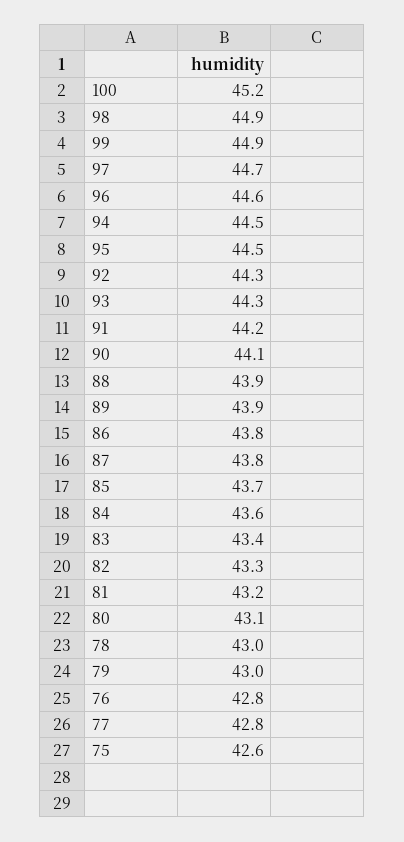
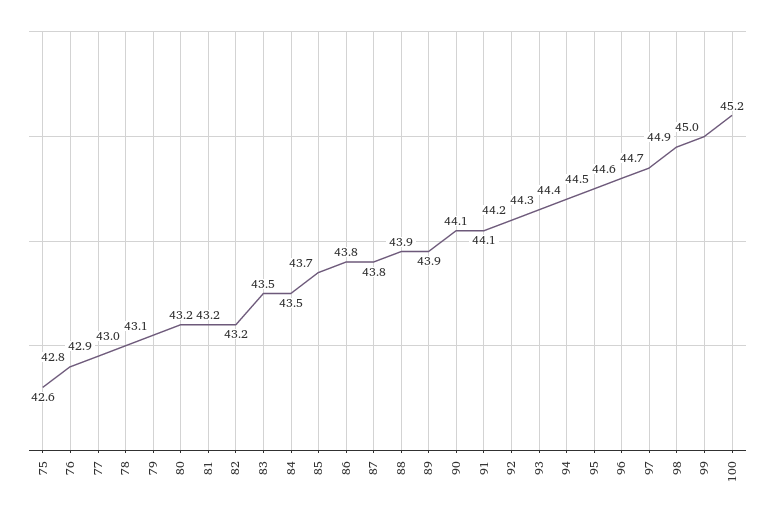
99: 44.9 -> 45
94: 44.5 -> 44.4
92: 44.3 -> 44.2
91: 44.2 -> 44.1
84: 43.6 -> 43.5
83: 43.4 -> 43.5
82: 43.3 -> 43.2
80: 43.1 -> 43.2
79: 43 -> 43.1
77: 42.8 -> 42.9

